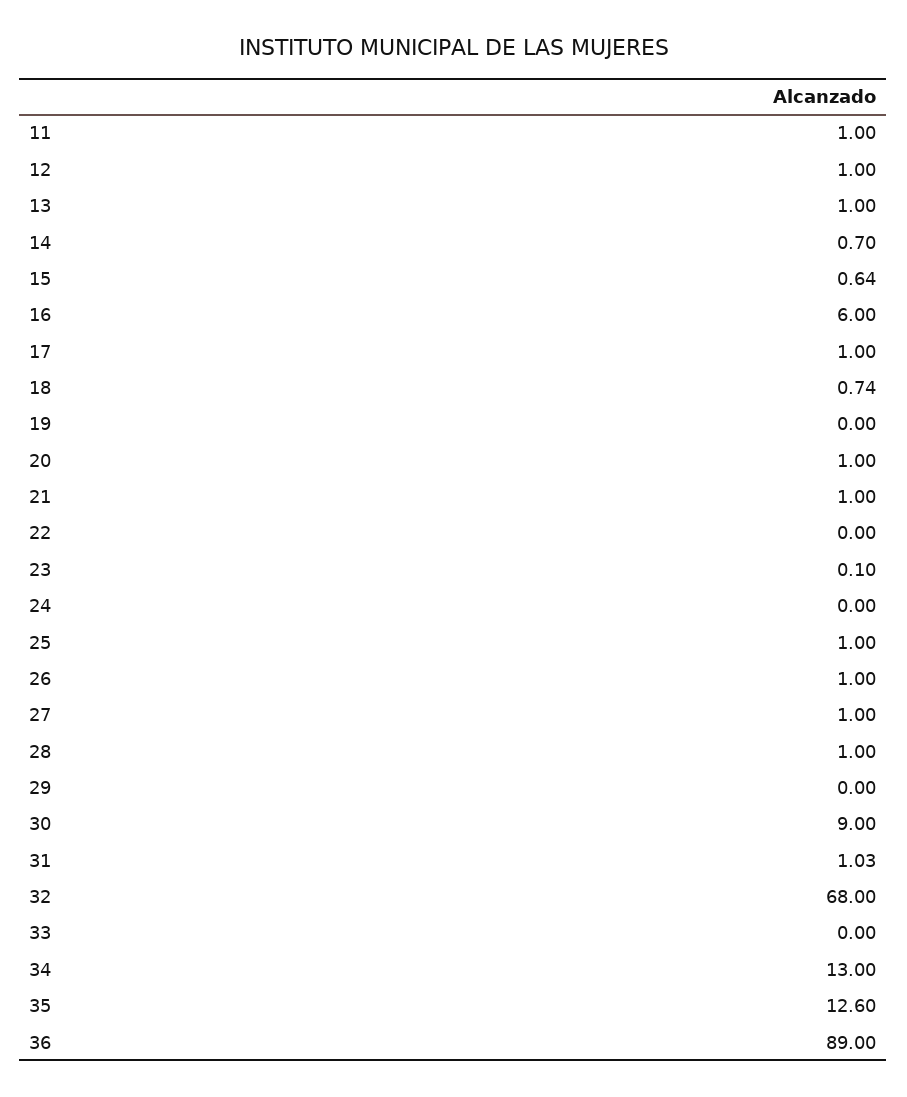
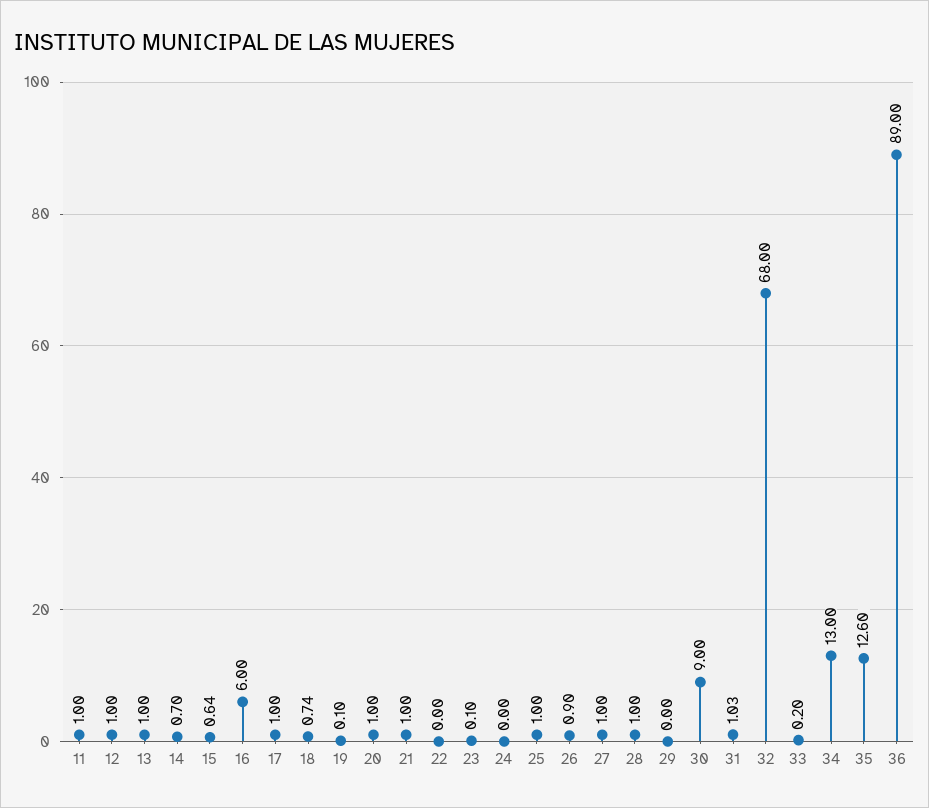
19: 0 -> 0.1
26: 1 -> 0.9
33: 0 -> 0.2

